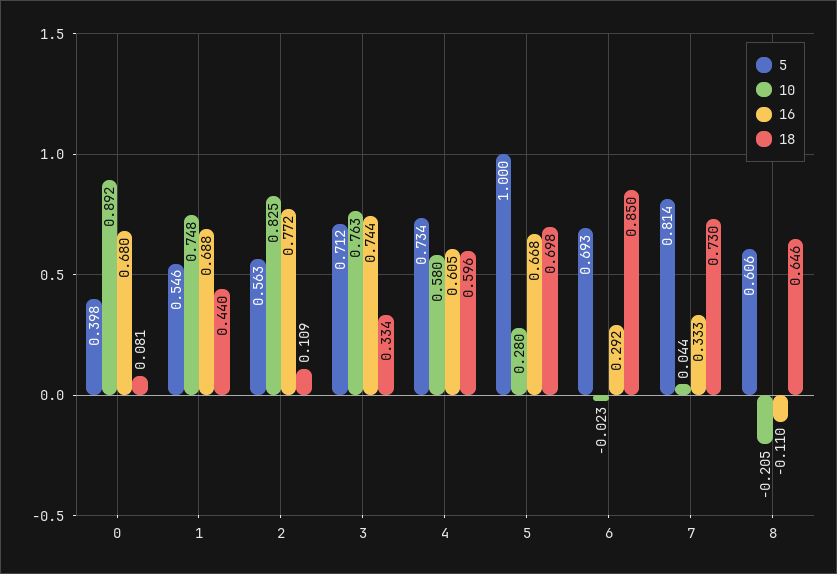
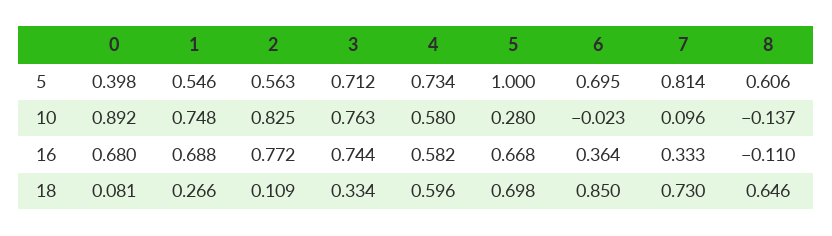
18, 1: 0.44 -> 0.266
16, 4: 0.605 -> 0.582
5, 6: 0.693 -> 0.695
16, 6: 0.292 -> 0.364
10, 7: 0.044 -> 0.096
10, 8: -0.205 -> -0.137

